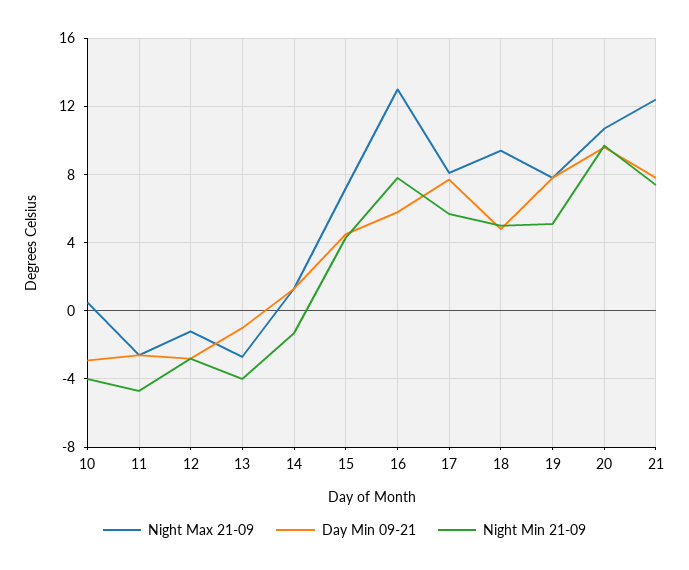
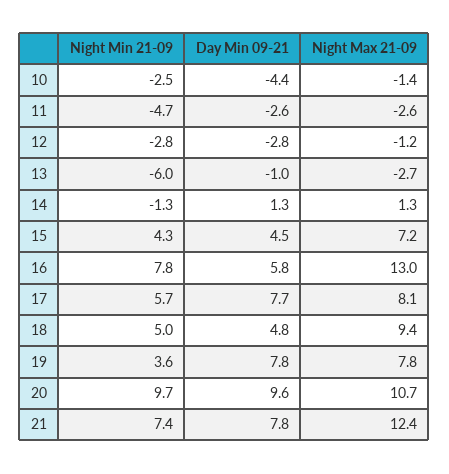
Night Max 21-09, 10: 0.5 -> -1.4
Day Min 09-21, 10: -3 -> -4.4
Night Min 21-09, 10: -4 -> -2.5
Night Min 21-09, 13: -4 -> -6
Night Min 21-09, 19: 5 -> 3.6

